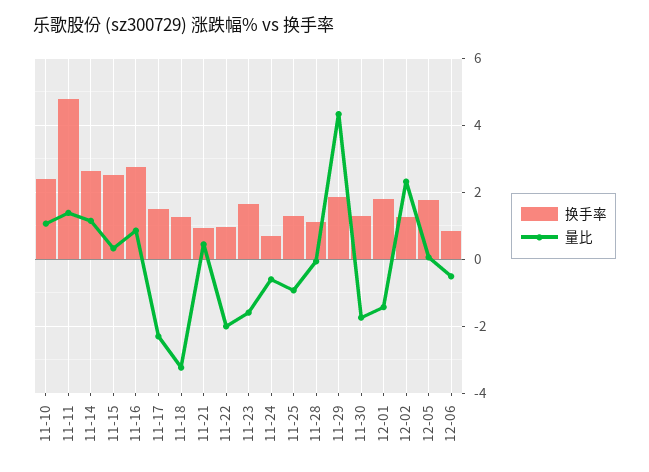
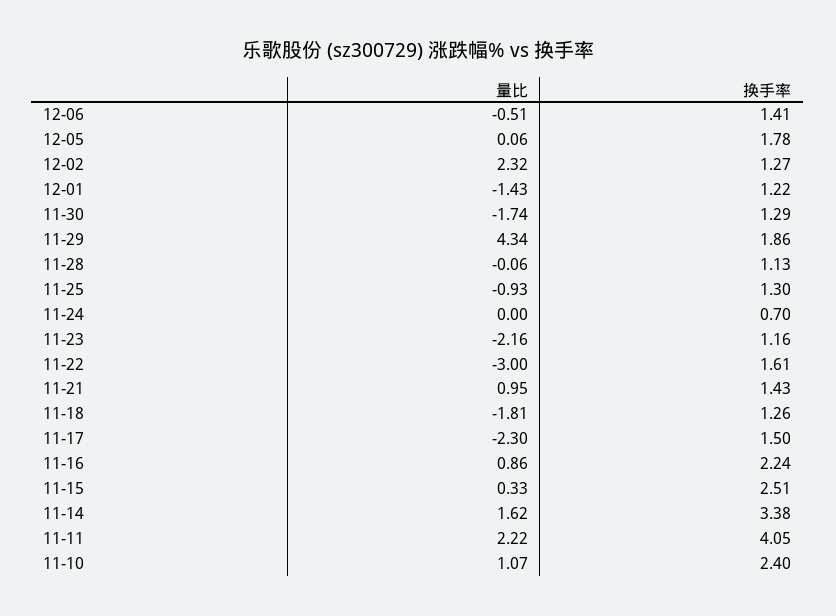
换手率, 11-11: 4.8 -> 4.05
量比, 11-11: 1.4 -> 2.22
换手率, 11-14: 2.6 -> 3.38
量比, 11-14: 1.2 -> 1.62
换手率, 11-16: 2.8 -> 2.24
量比, 11-18: -3.2 -> -1.81
换手率, 11-21: 1 -> 1.43
量比, 11-21: 0.4 -> 0.95
换手率, 11-22: 1 -> 1.61
量比, 11-22: -2 -> -3
换手率, 11-23: 1.6 -> 1.16
量比, 11-23: -1.6 -> -2.16
量比, 11-24: -0.6 -> 0
换手率, 12-01: 1.8 -> 1.22
换手率, 12-06: 0.8 -> 1.41

